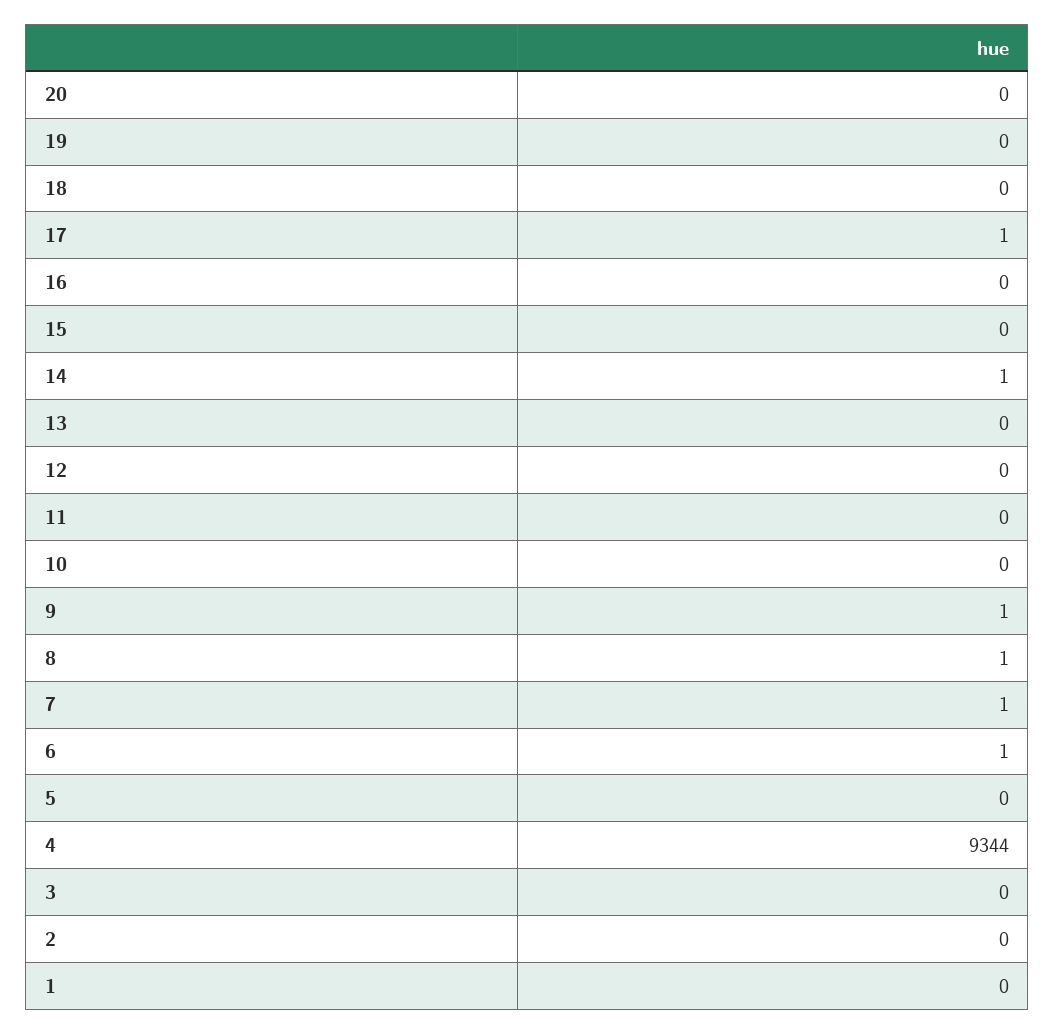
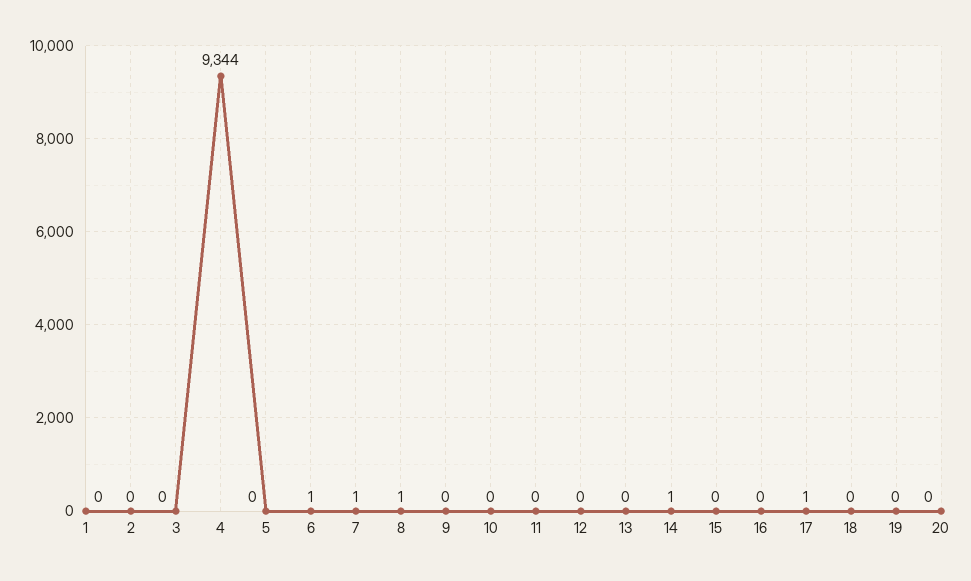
9: 1 -> 0

